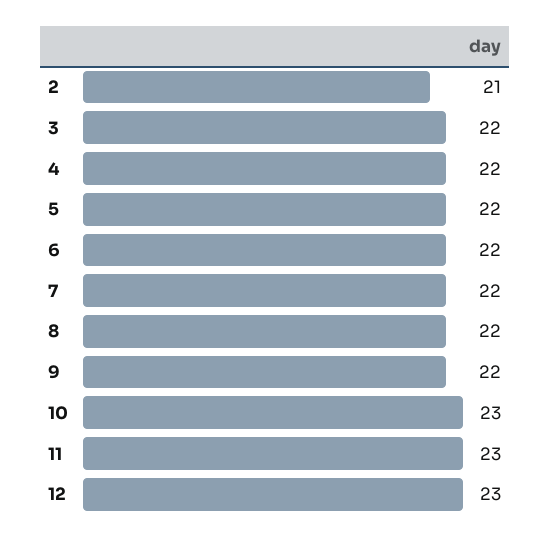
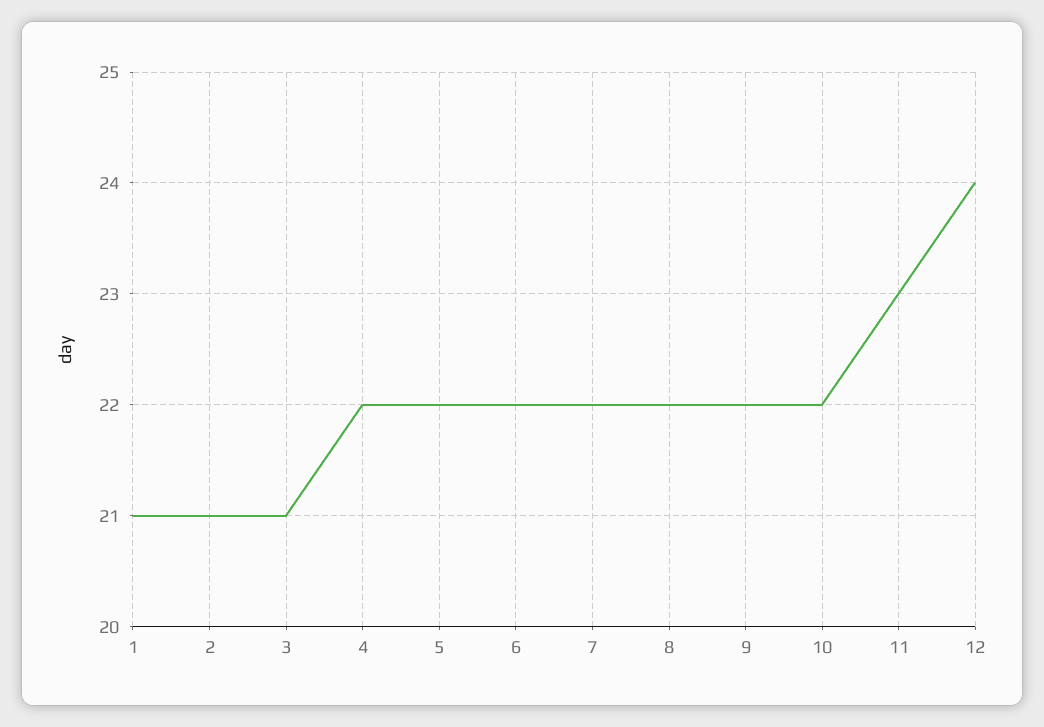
3: 22 -> 21
10: 23 -> 22
12: 23 -> 24
1: none -> 21

